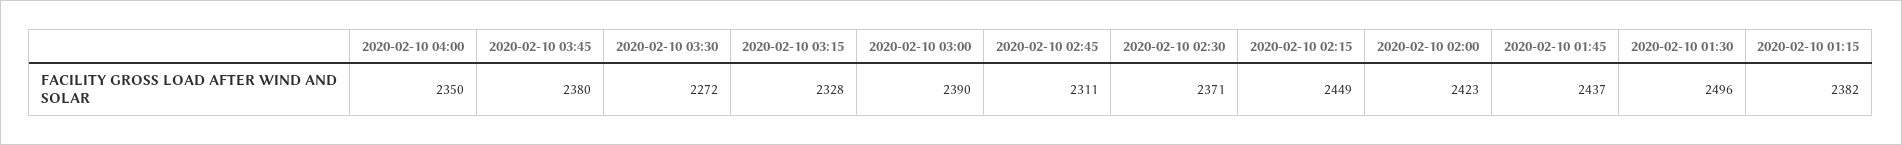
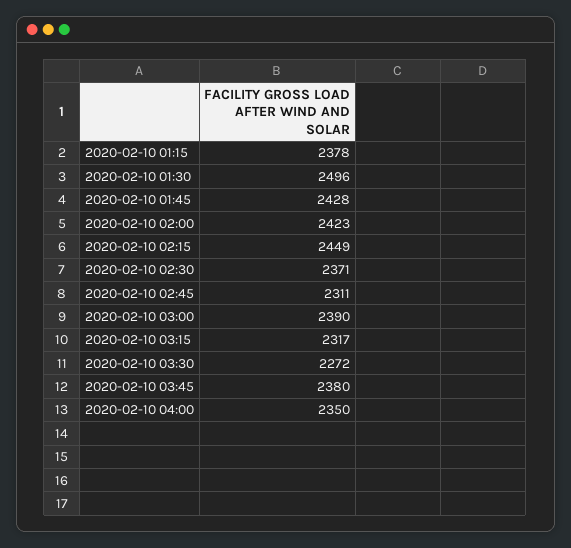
2020-02-10 03:15: 2328 -> 2317
2020-02-10 01:45: 2437 -> 2428
2020-02-10 01:15: 2382 -> 2378

